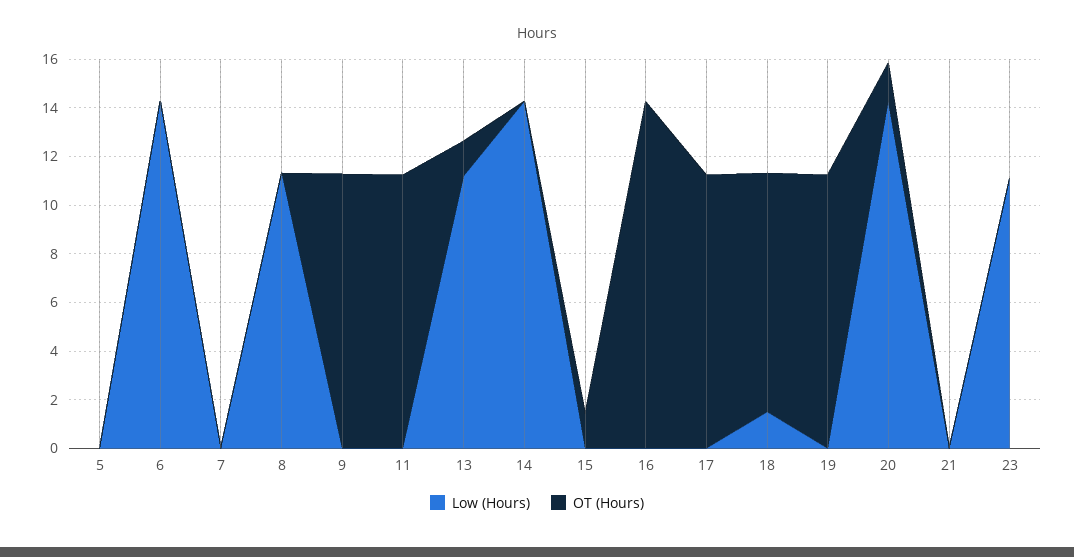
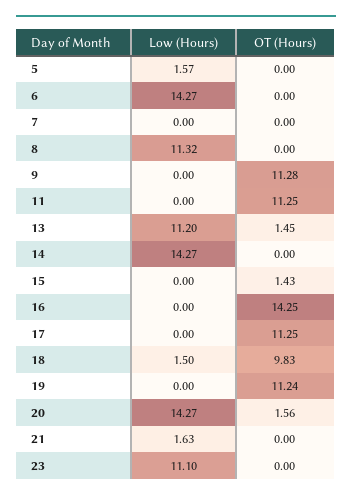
Low (Hours), 5: 0 -> 1.57
Low (Hours), 21: 0 -> 1.63

